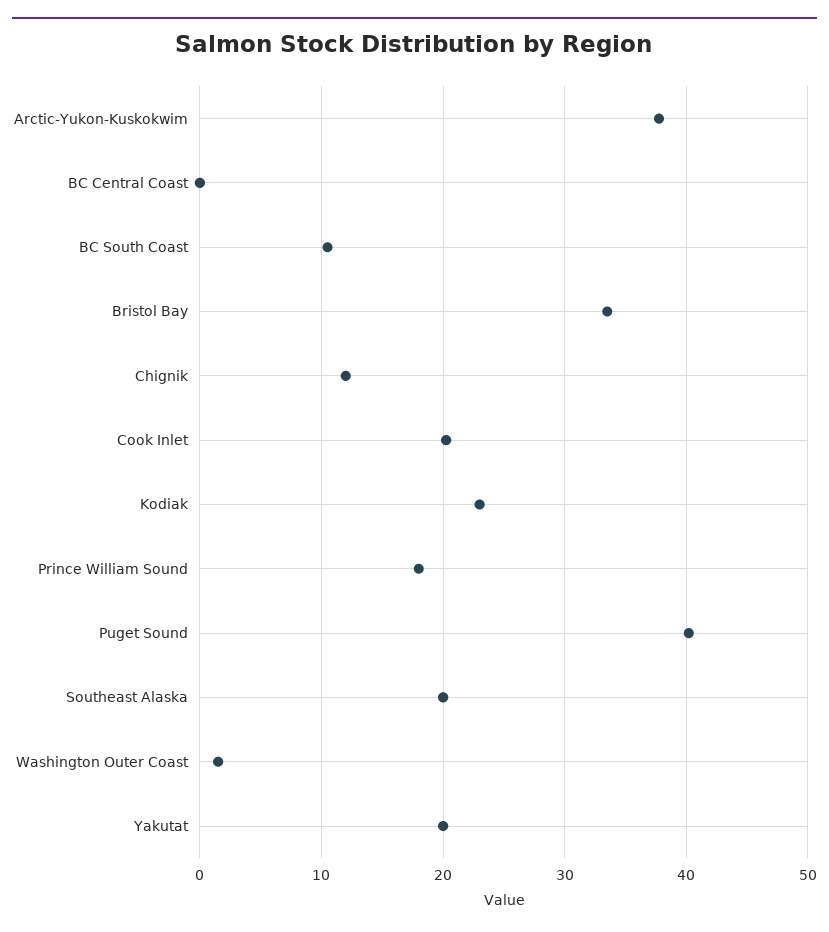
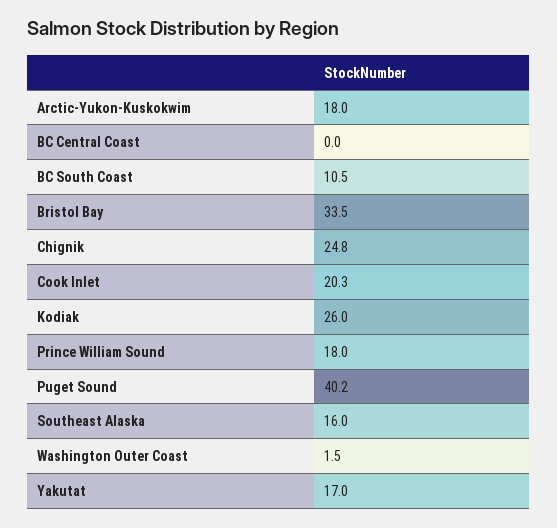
Arctic-Yukon-Kuskokwim: 38 -> 18
Chignik: 12 -> 24.8
Kodiak: 23 -> 26
Southeast Alaska: 20 -> 16
Yakutat: 20 -> 17

